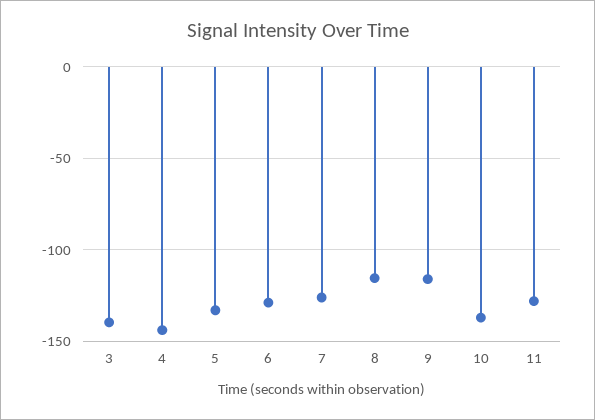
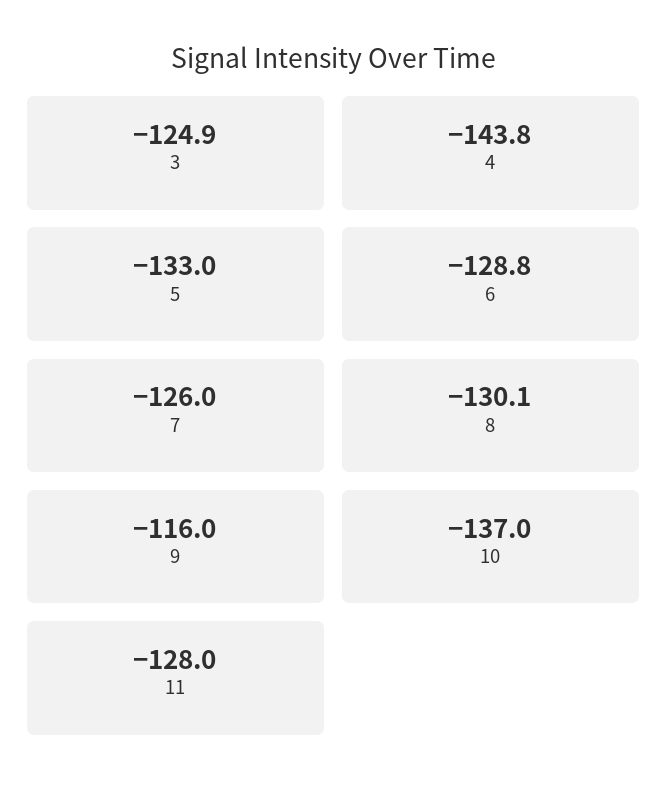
3: -140 -> -124.9
8: -115 -> -130.1

